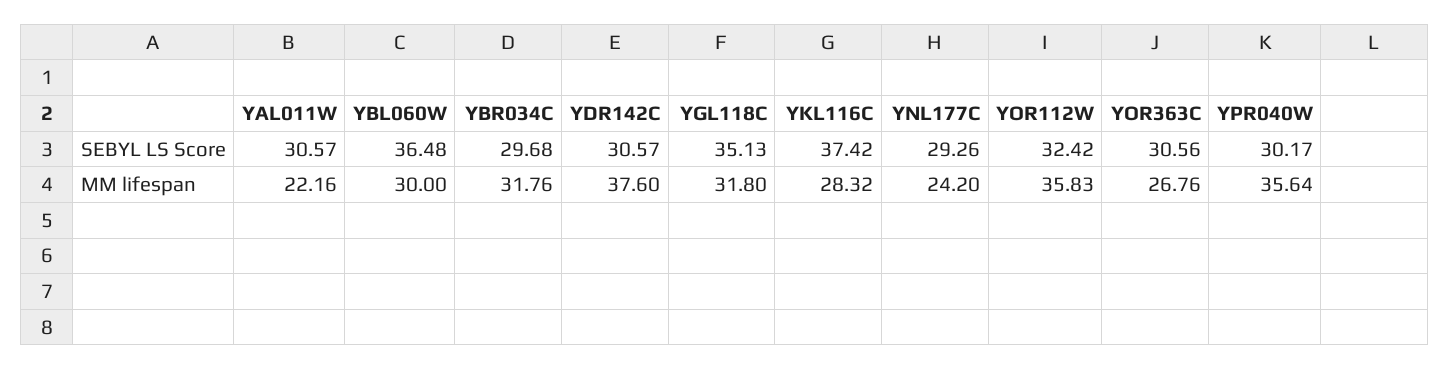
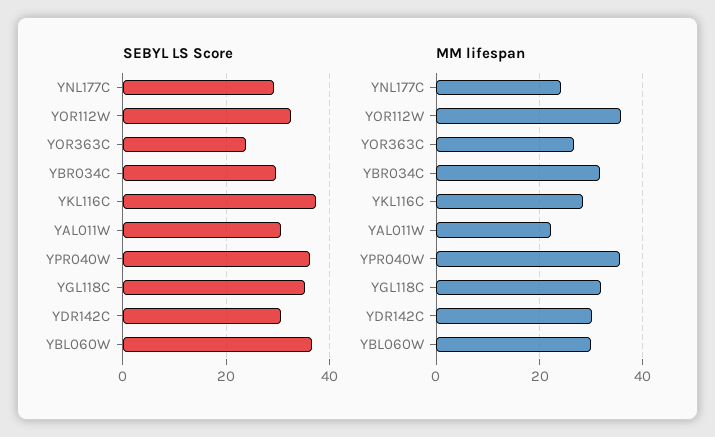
SEBYL LS Score, YOR363C: 30.56 -> 24
SEBYL LS Score, YPR040W: 30.17 -> 36
MM lifespan, YDR142C: 37.6 -> 30

